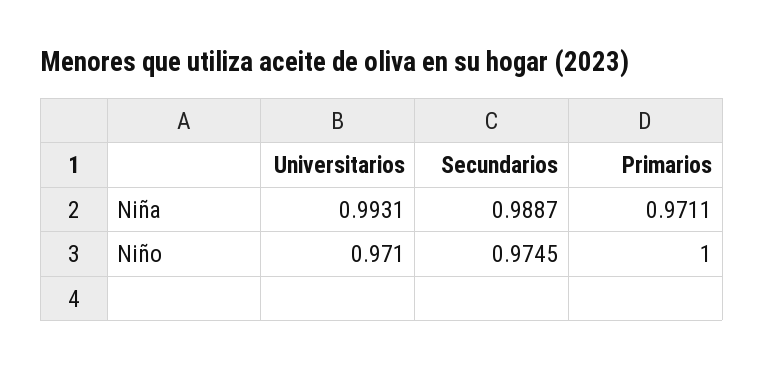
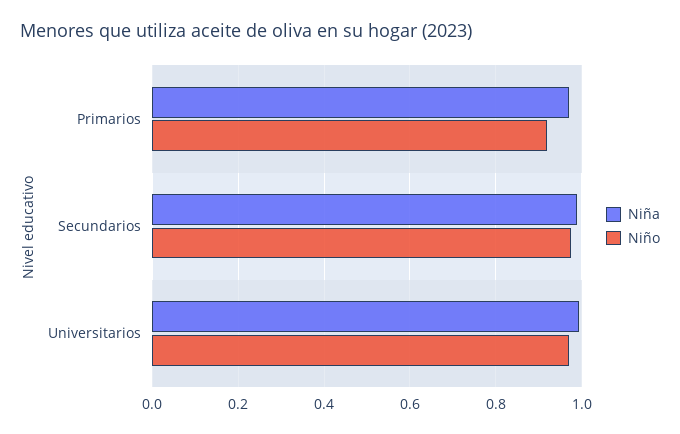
Niño, Primarios: 1 -> 0.92

